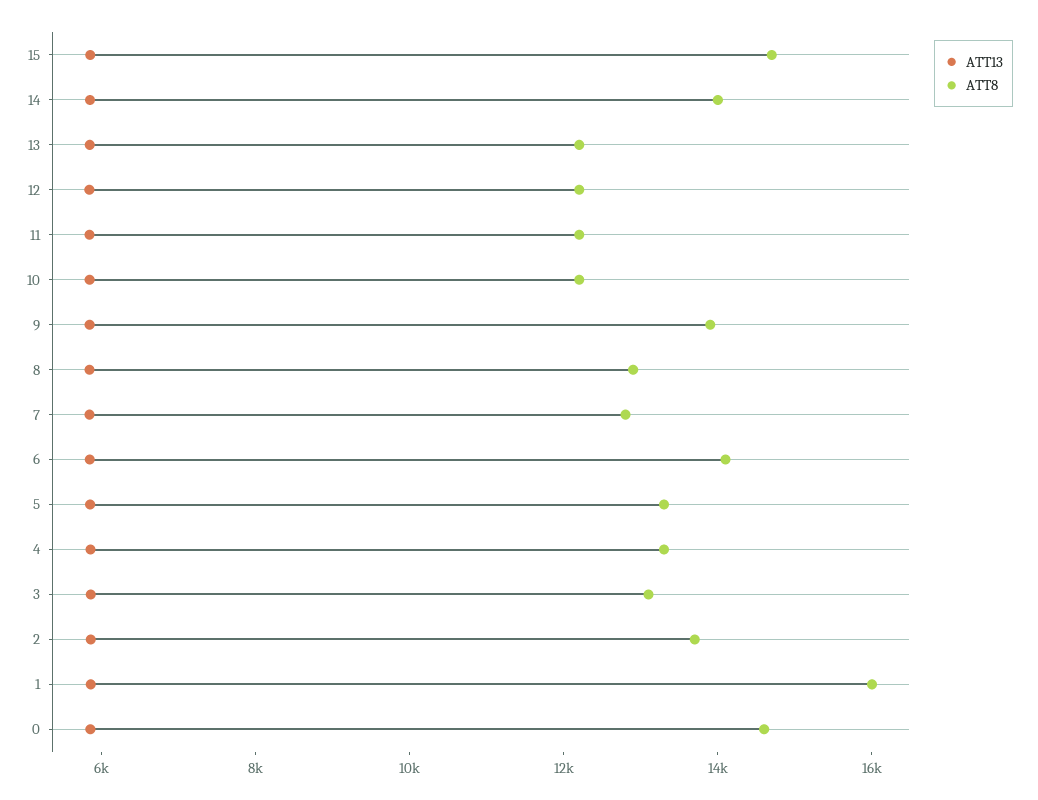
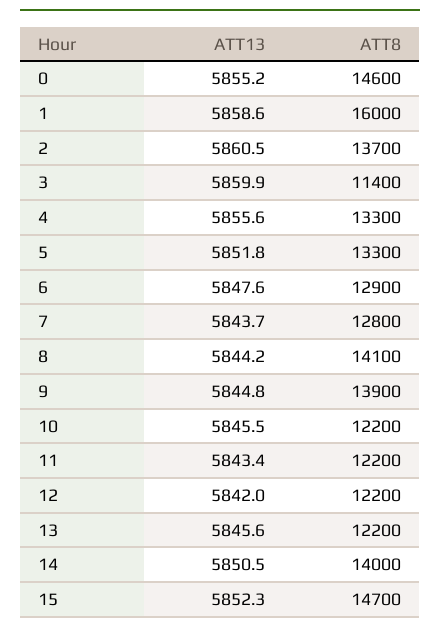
ATT8, 8: 13000 -> 14100
ATT8, 6: 14000 -> 12900
ATT8, 3: 13000 -> 11400

